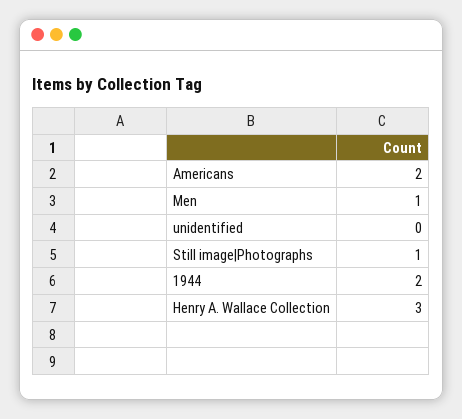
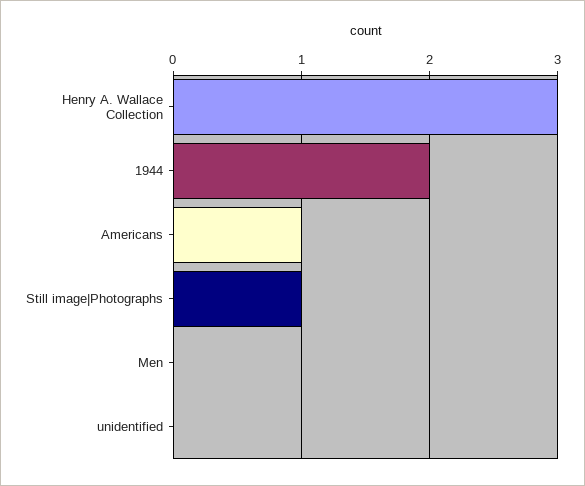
Americans: 2 -> 1
Men: 1 -> 0

